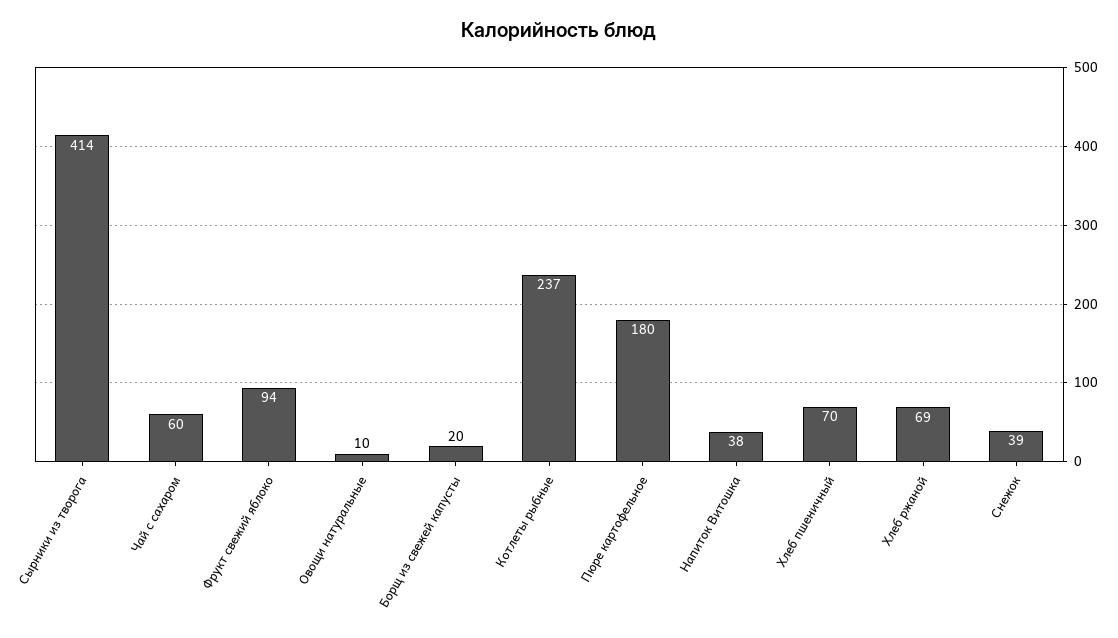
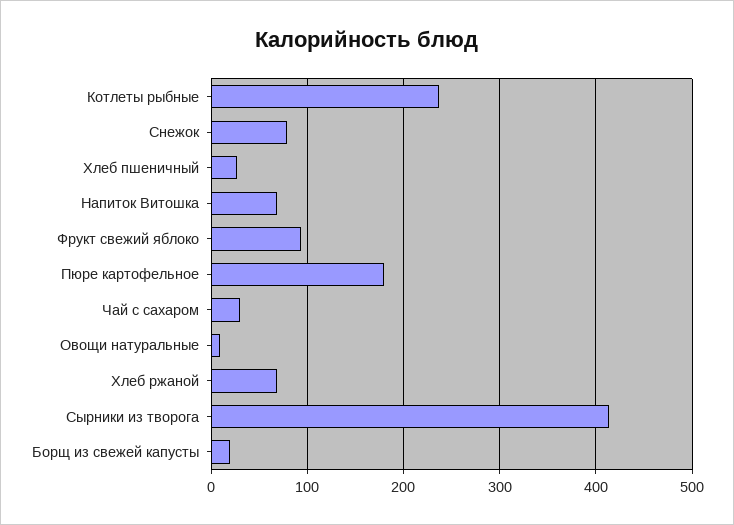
Чай с сахаром: 60 -> 30
Напиток Витошка: 38 -> 70
Хлеб пшеничный: 70 -> 30
Снежок: 39 -> 80

